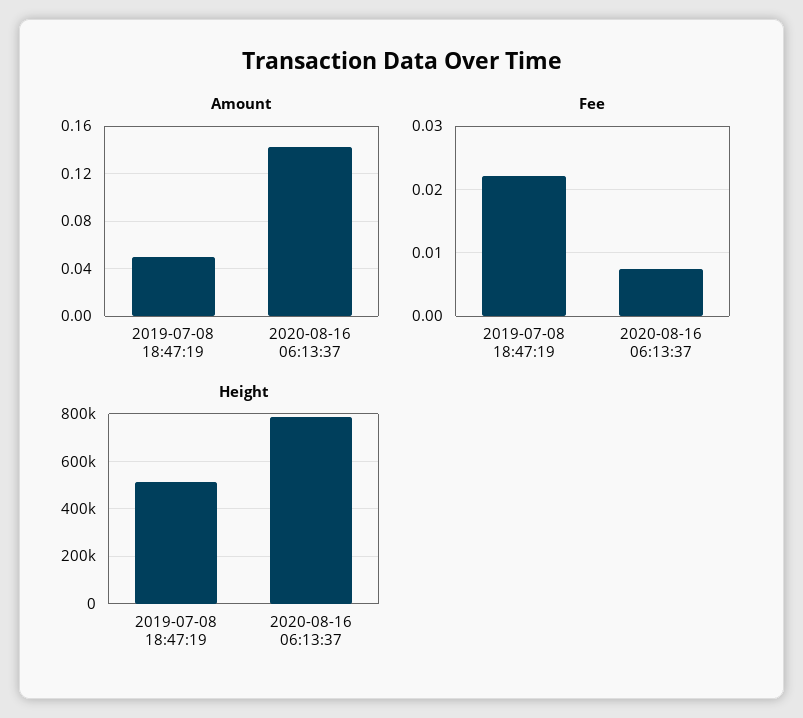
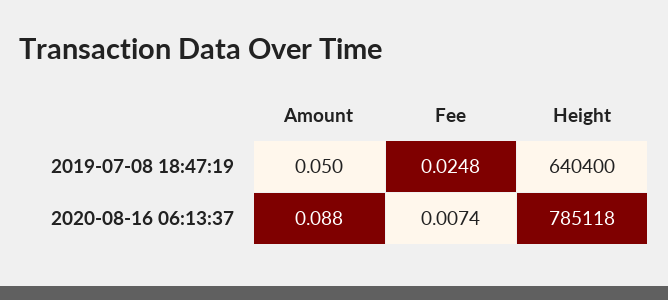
Amount, 2020-08-16 06:13:37: 0.14 -> 0.088
Fee, 2019-07-08 18:47:19: 0.022 -> 0.0248
Height, 2019-07-08 18:47:19: 500000 -> 640400

